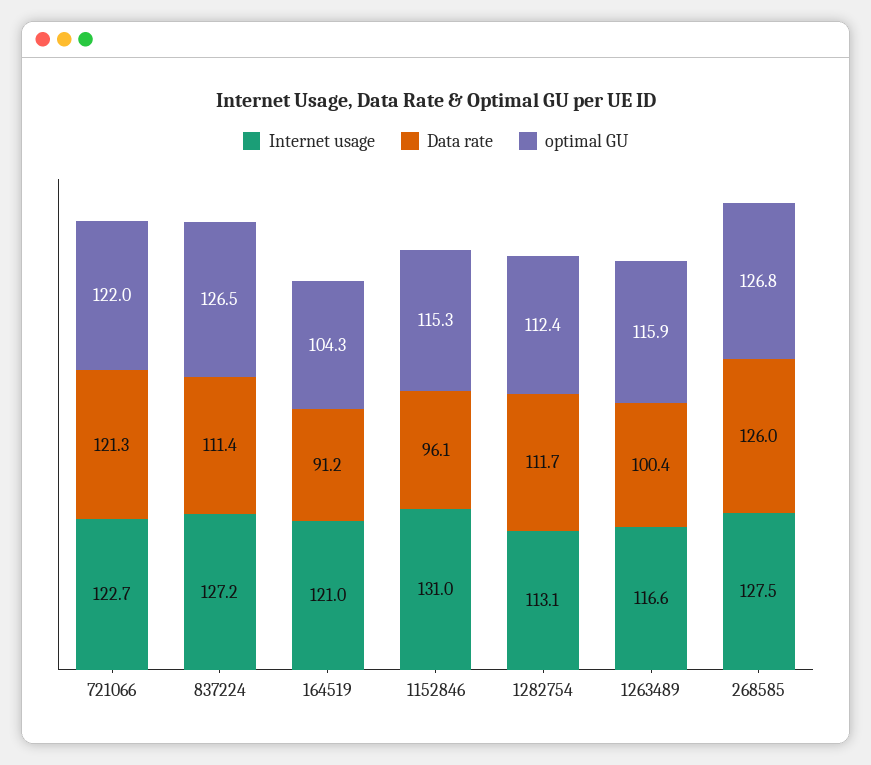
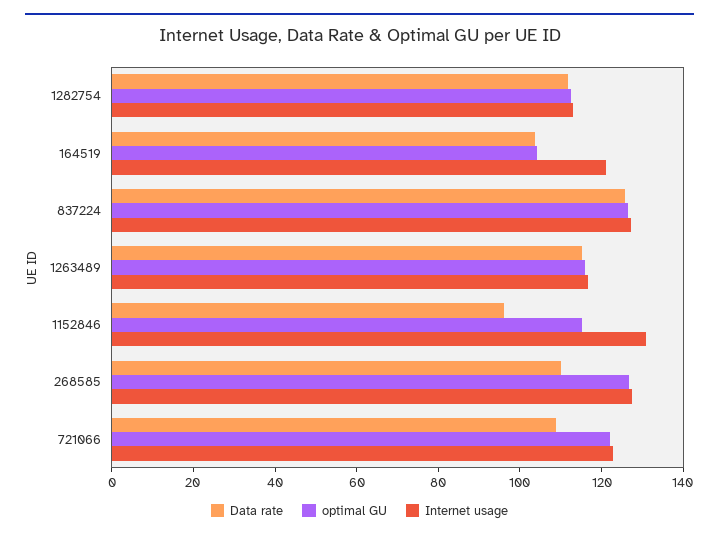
Data rate, 721066: 121.3 -> 110
Data rate, 837224: 111.4 -> 125
Data rate, 164519: 91.2 -> 105
Data rate, 1263489: 100.4 -> 115
Data rate, 268585: 126 -> 110

